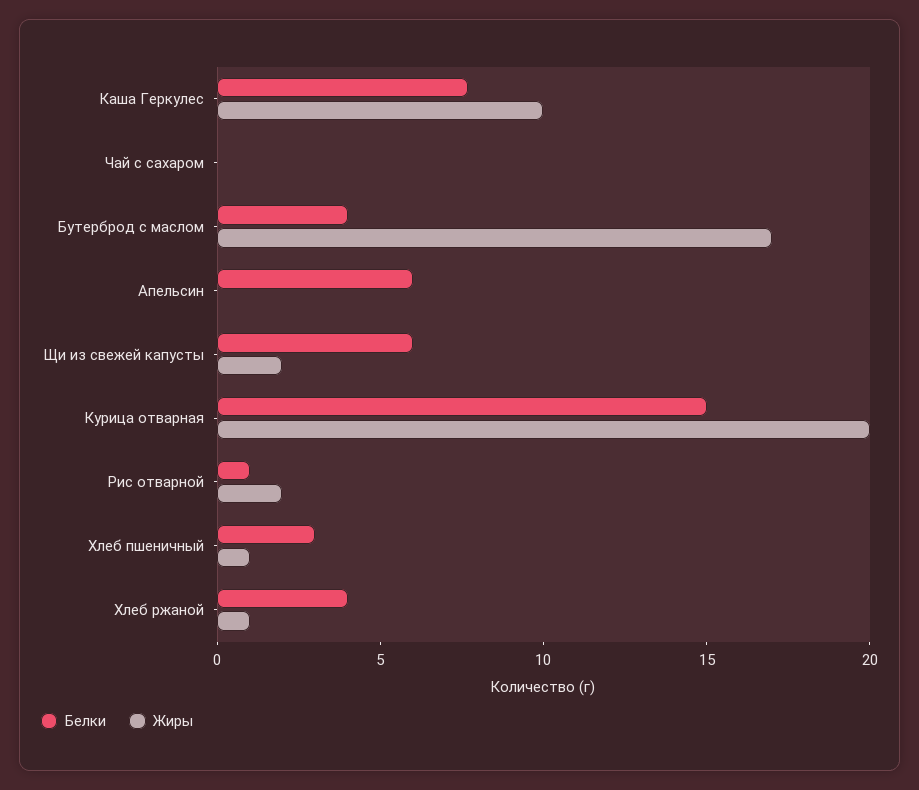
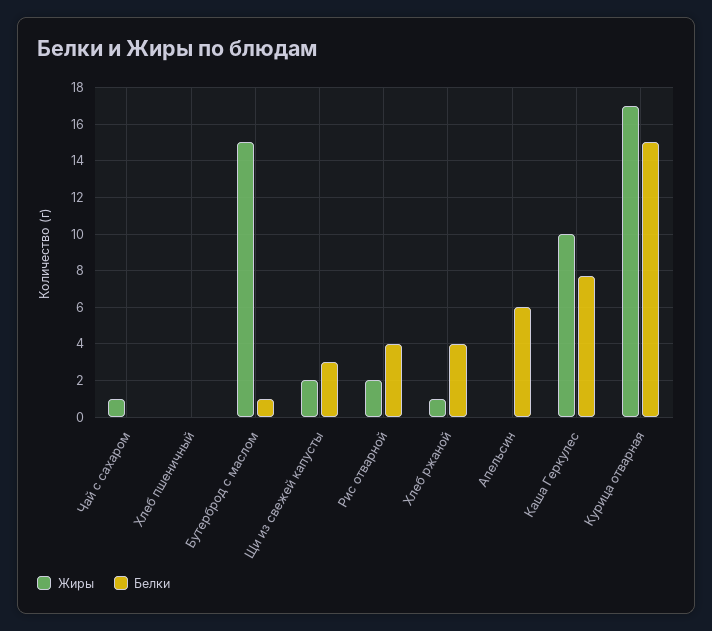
Жиры, Чай с сахаром: 0 -> 1
Белки, Бутерброд с маслом: 4 -> 1
Жиры, Бутерброд с маслом: 17 -> 15
Белки, Щи из свежей капусты: 6 -> 3
Жиры, Курица отварная: 20 -> 17
Белки, Рис отварной: 1 -> 4
Белки, Хлеб пшеничный: 3 -> 0
Жиры, Хлеб пшеничный: 1 -> 0

